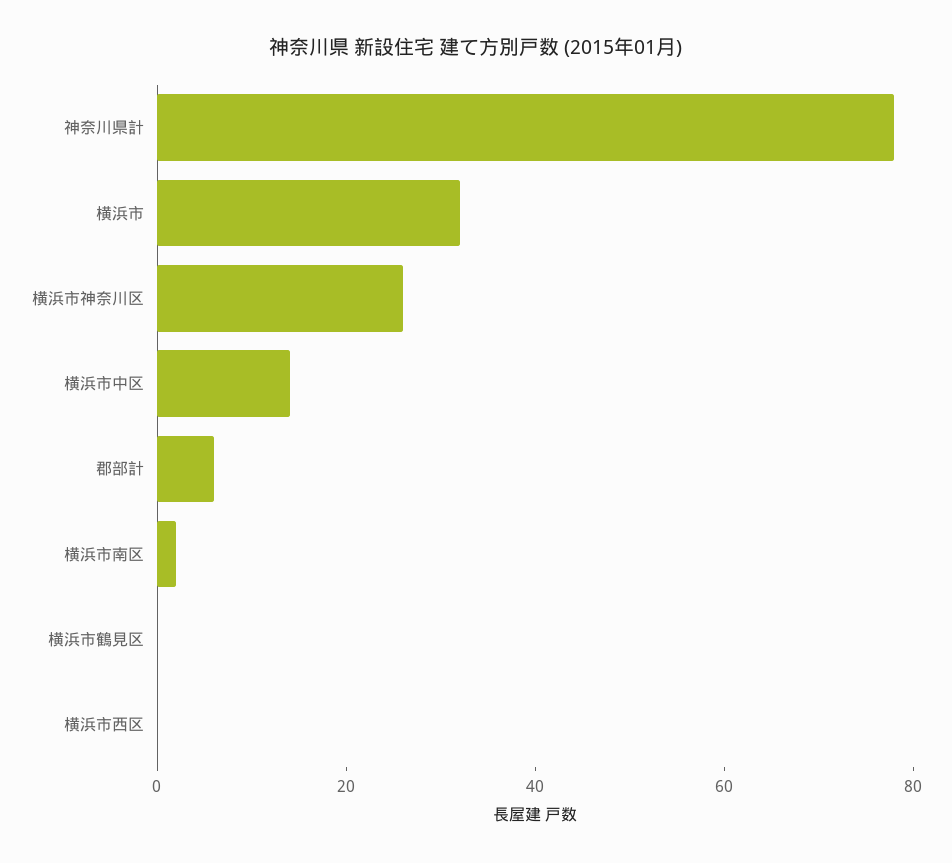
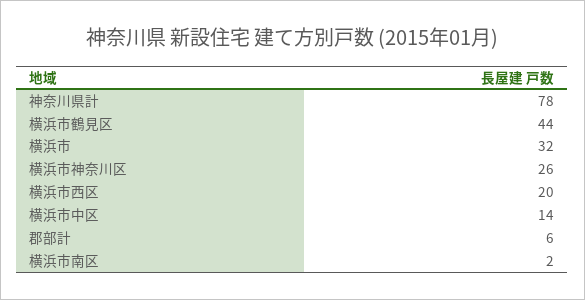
横浜市鶴見区: 0 -> 44
横浜市西区: 0 -> 20

